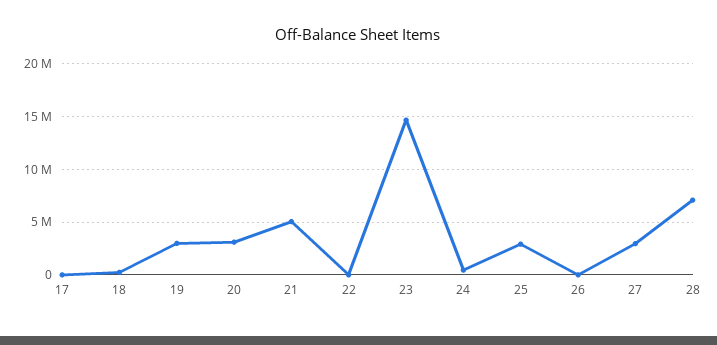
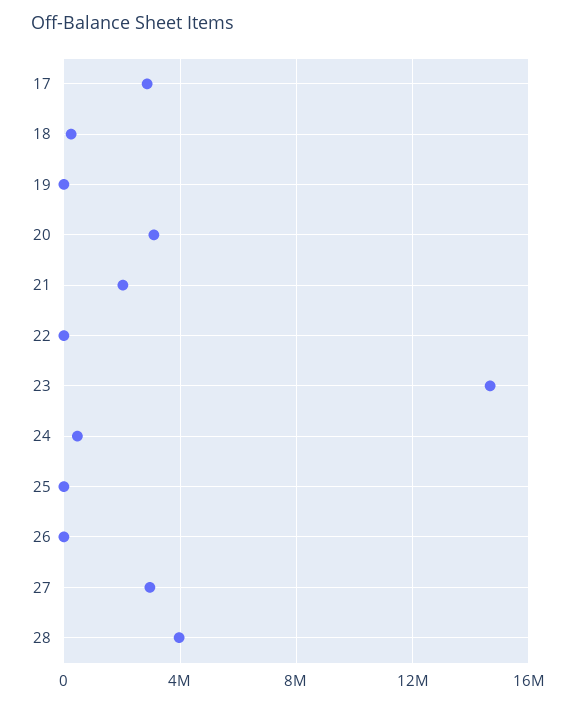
17: 0 -> 3000000
19: 3000000 -> 0
21: 5000000 -> 2000000
25: 3000000 -> 0
28: 7000000 -> 4000000

